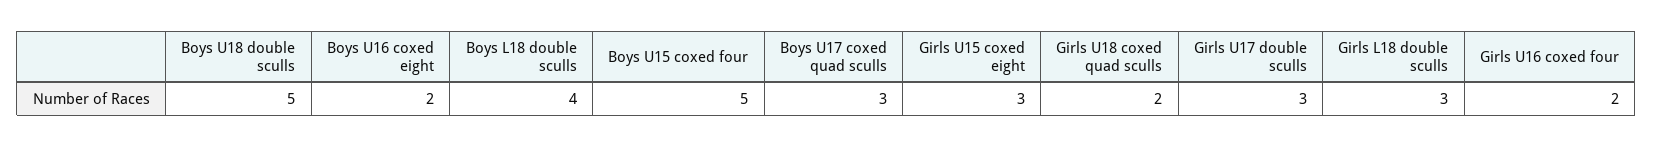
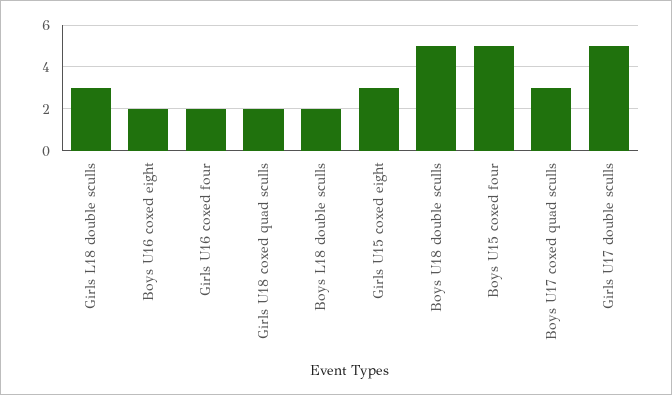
Boys L18 double sculls: 4 -> 2
Girls U17 double sculls: 3 -> 5

